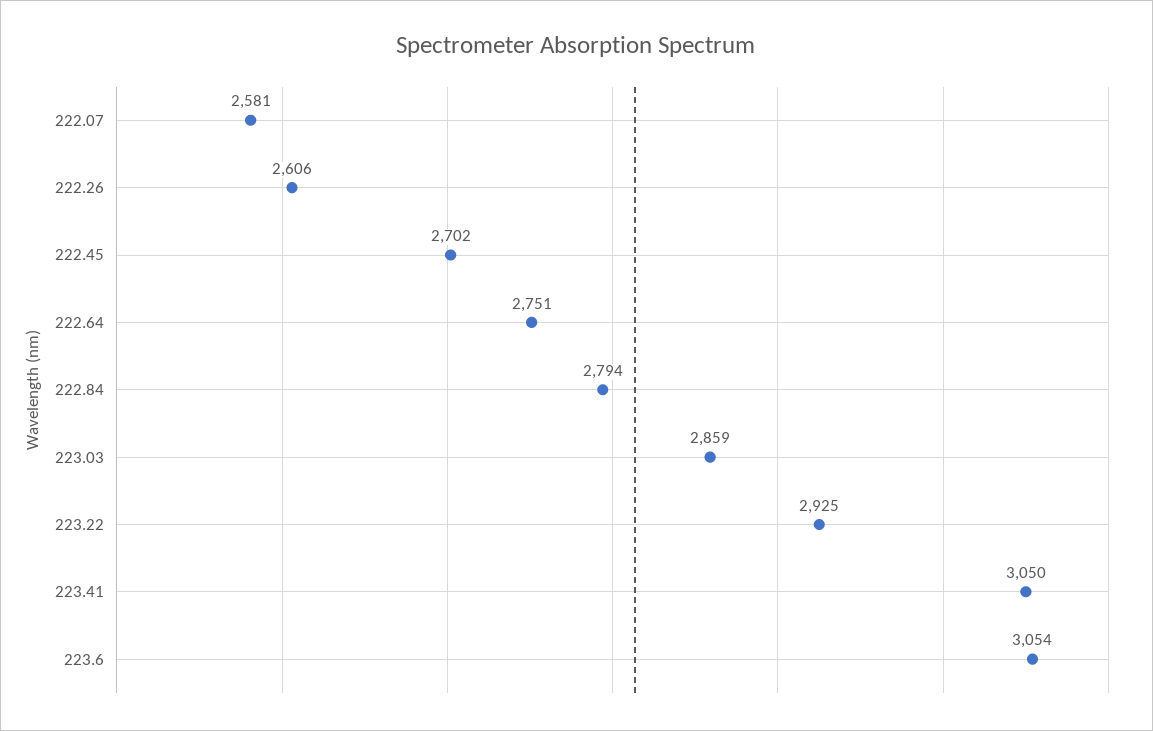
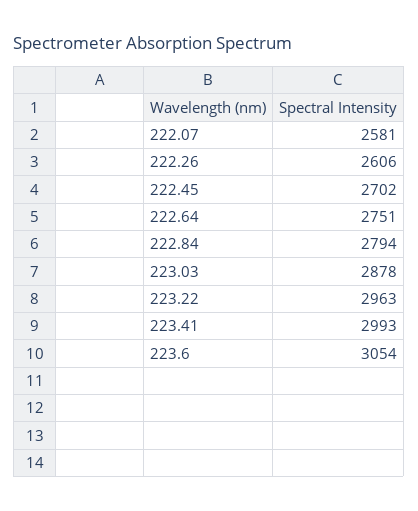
223.03: 2859 -> 2878
223.22: 2925 -> 2963
223.41: 3050 -> 2993

